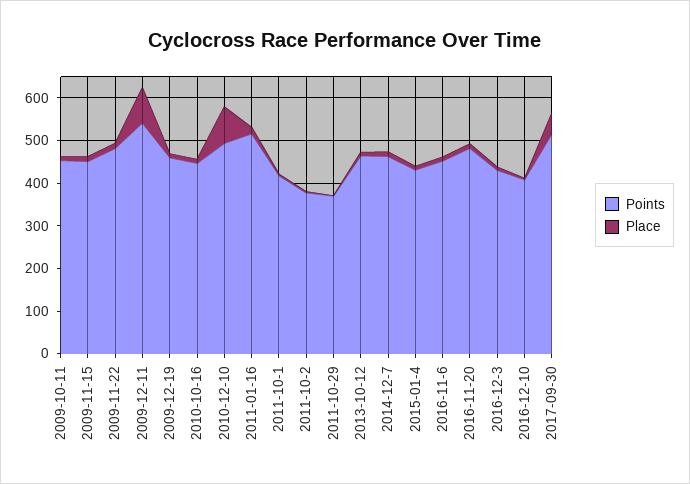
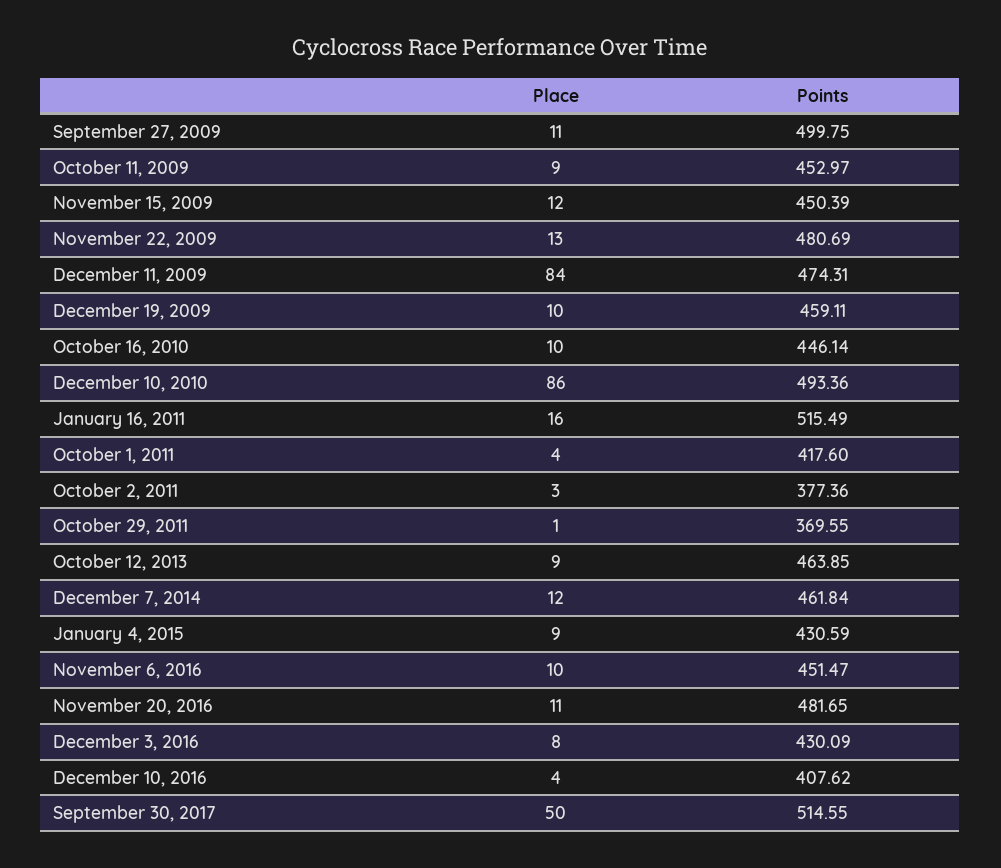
Points, 2009-12-11: 540 -> 474.31
Place, September 27, 2009: none -> 11
Points, September 27, 2009: none -> 499.75

